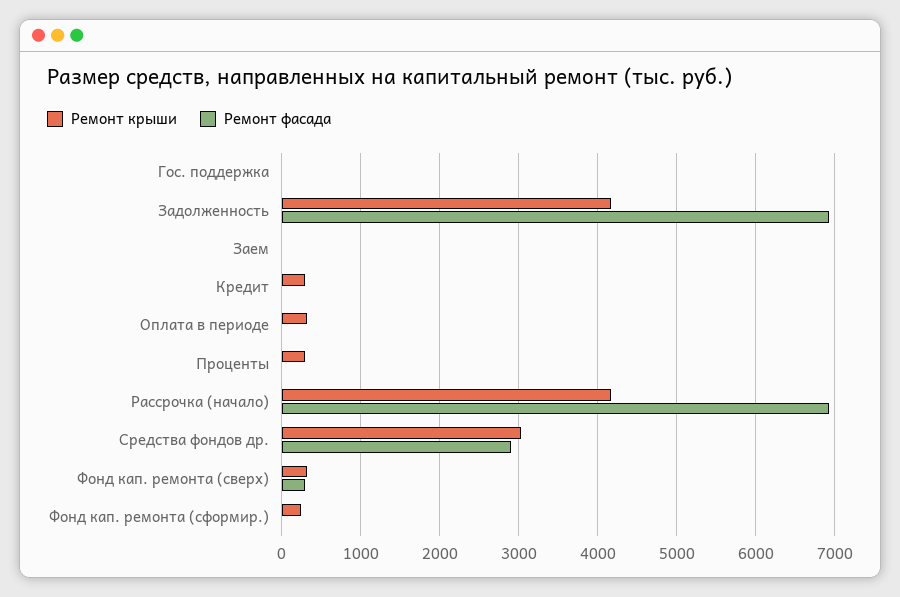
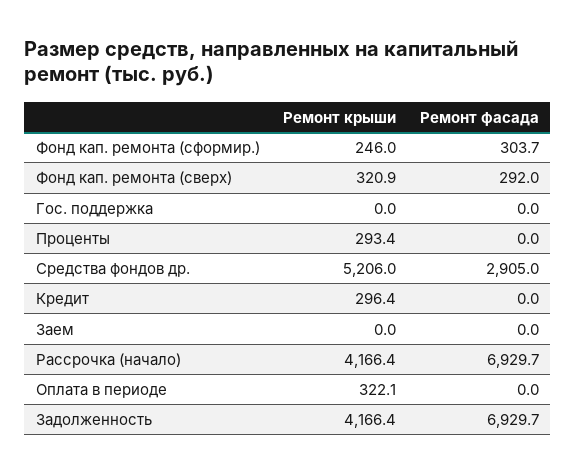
Ремонт крыши, Средства фондов др.: 3000 -> 5206
Ремонт фасада, Фонд кап. ремонта (сформир.): 0 -> 303.7

